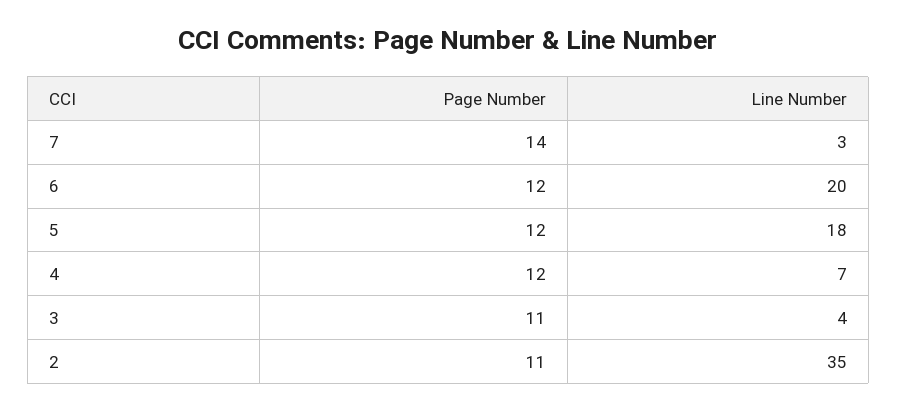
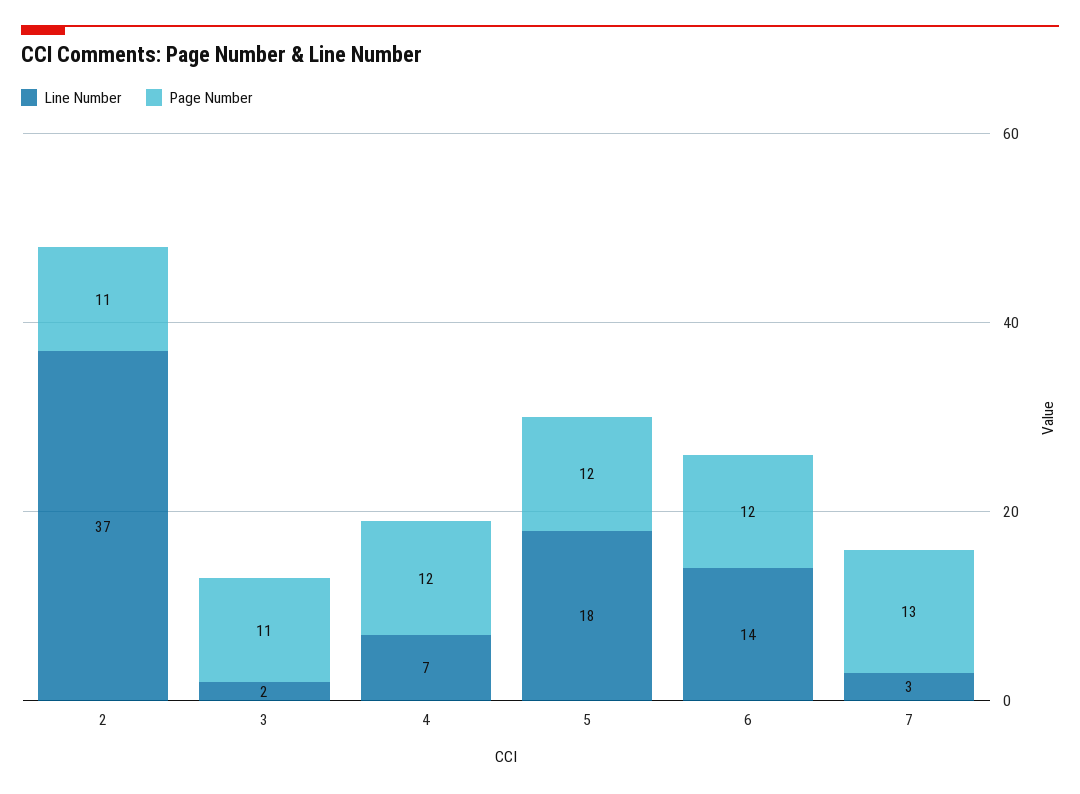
Page Number, 7: 14 -> 13
Line Number, 6: 20 -> 14
Line Number, 3: 4 -> 2
Line Number, 2: 35 -> 37

